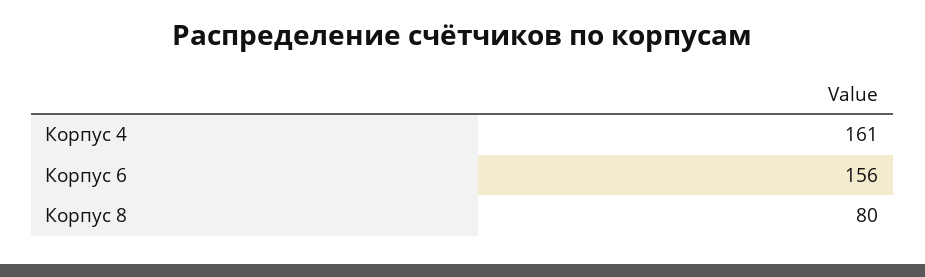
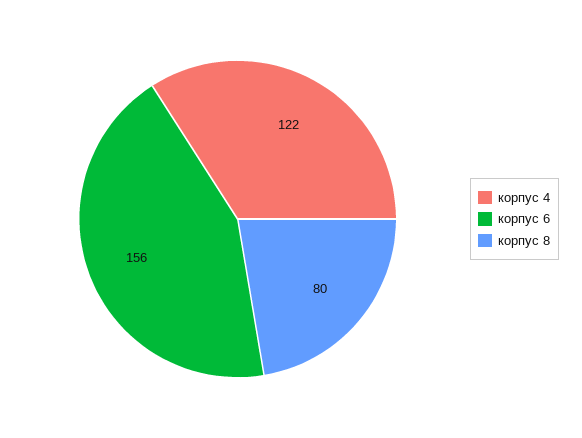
Корпус 4: 161 -> 122

